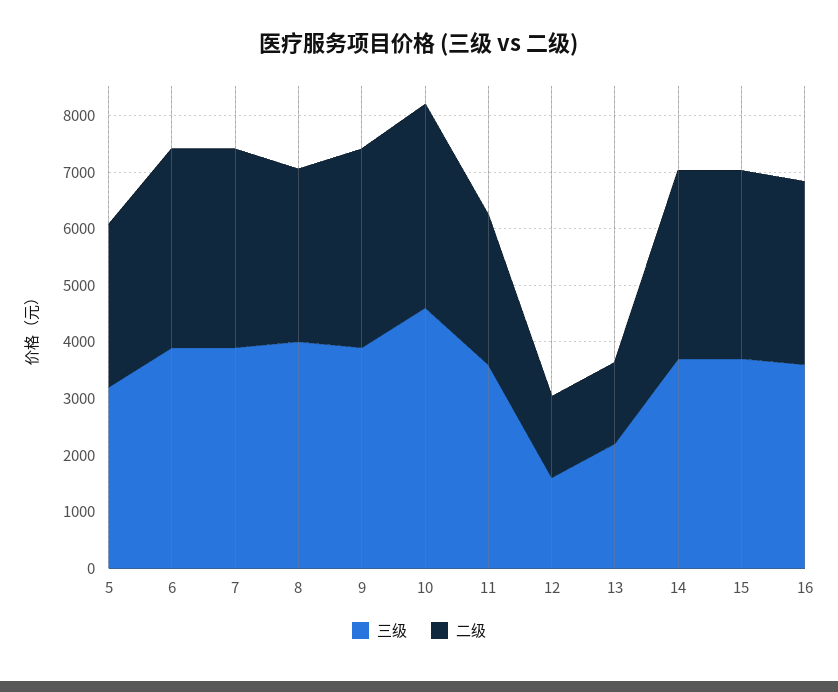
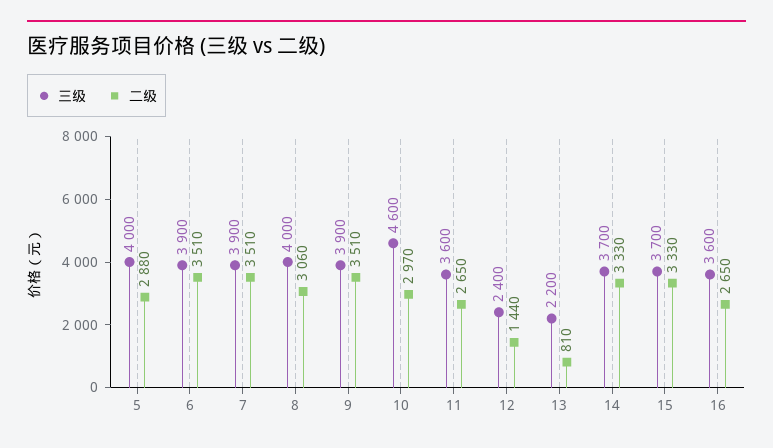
三级, 5: 3200 -> 4000
二级, 10: 3600 -> 2970
三级, 12: 1600 -> 2400
二级, 13: 1400 -> 810
二级, 16: 3200 -> 2650

